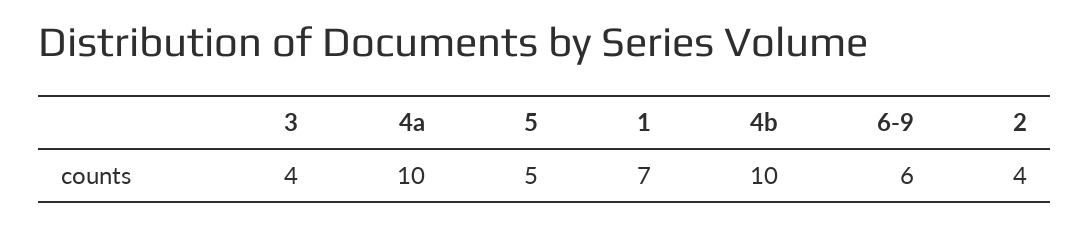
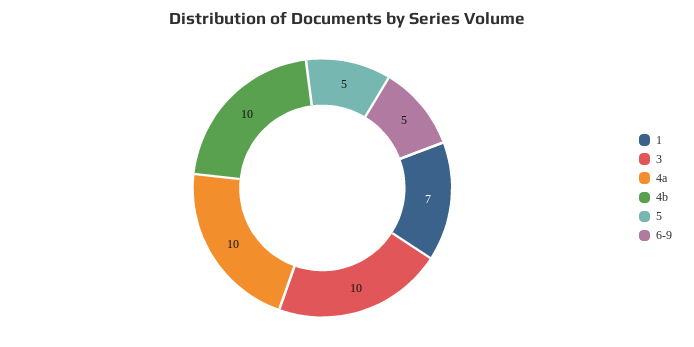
3: 4 -> 10
6-9: 6 -> 5
2: 4 -> none

